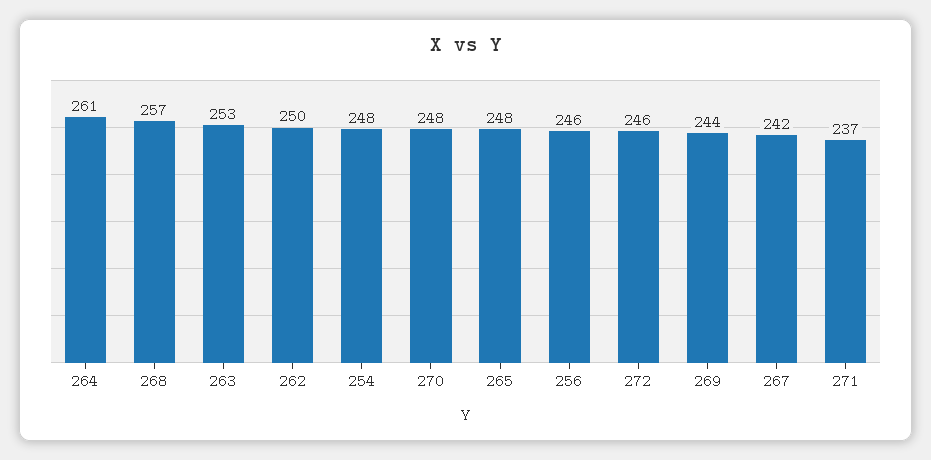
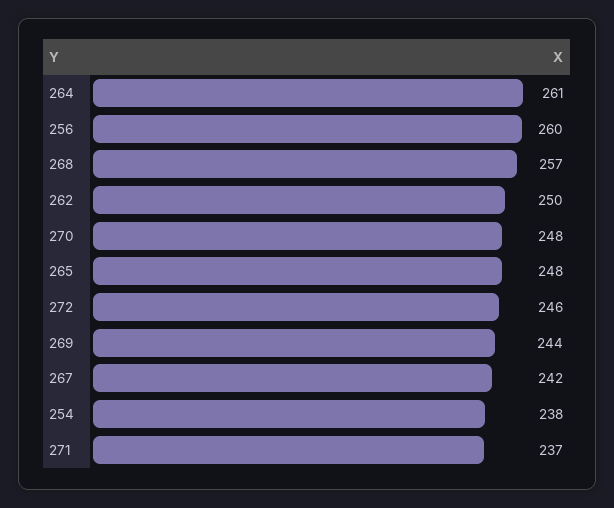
263: 253 -> none
254: 248 -> 238
256: 246 -> 260

